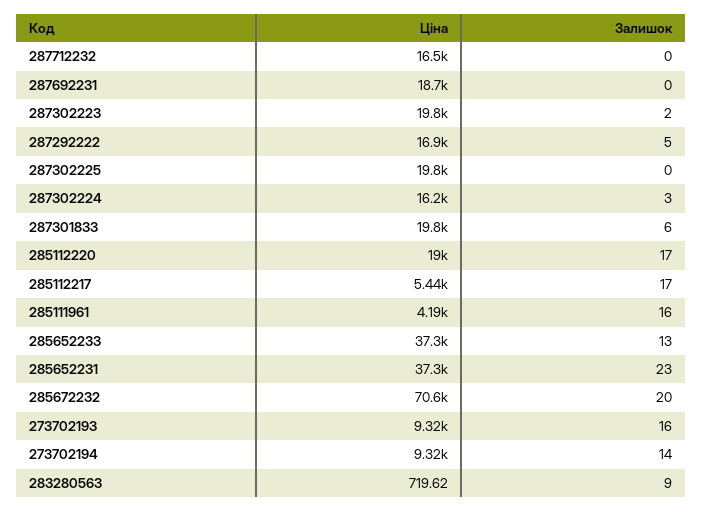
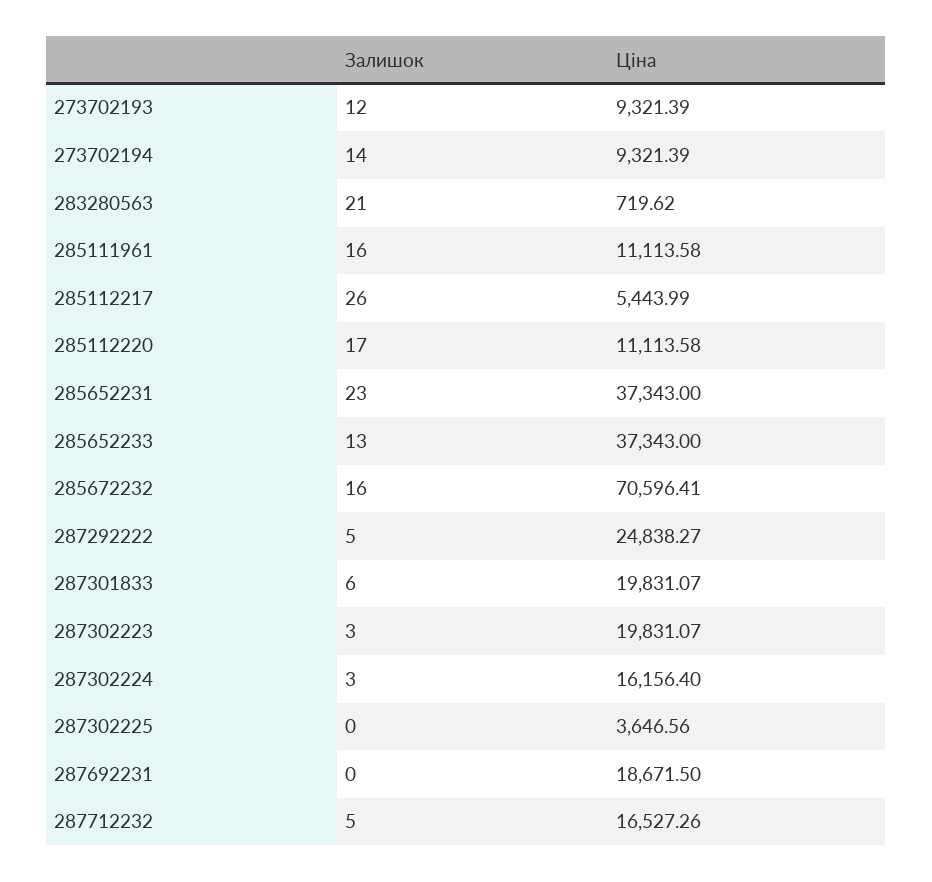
Залишок, 287712232: 0 -> 5
Залишок, 287302223: 2 -> 3
Ціна, 287292222: 16900 -> 24838.27
Ціна, 287302225: 19800 -> 3646.56
Ціна, 285112220: 19000 -> 11113.58
Залишок, 285112217: 17 -> 26
Ціна, 285111961: 4190 -> 11113.58
Залишок, 285672232: 20 -> 16
Залишок, 273702193: 16 -> 12
Залишок, 283280563: 9 -> 21

